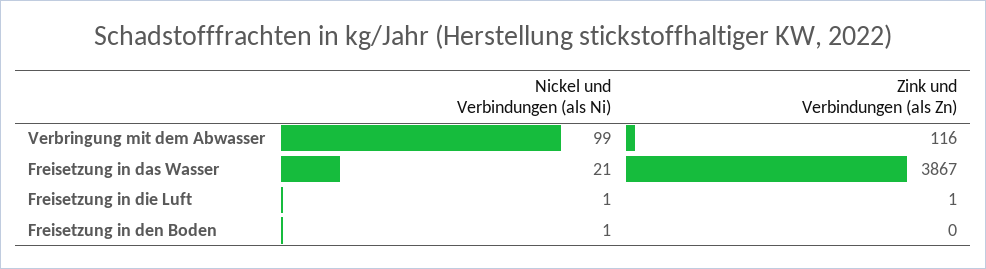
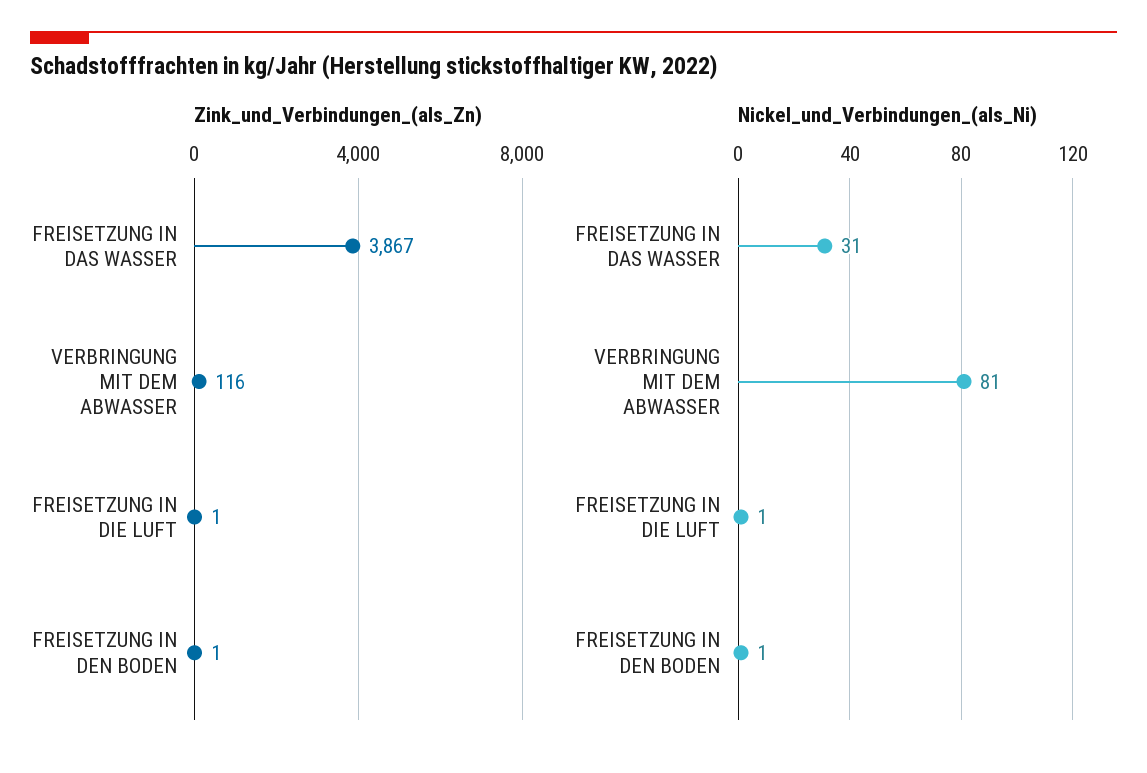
Nickel und Verbindungen (als Ni), Verbringung mit dem Abwasser: 99 -> 81
Nickel und Verbindungen (als Ni), Freisetzung in das Wasser: 21 -> 31
Zink und Verbindungen (als Zn), Freisetzung in den Boden: 0 -> 1

